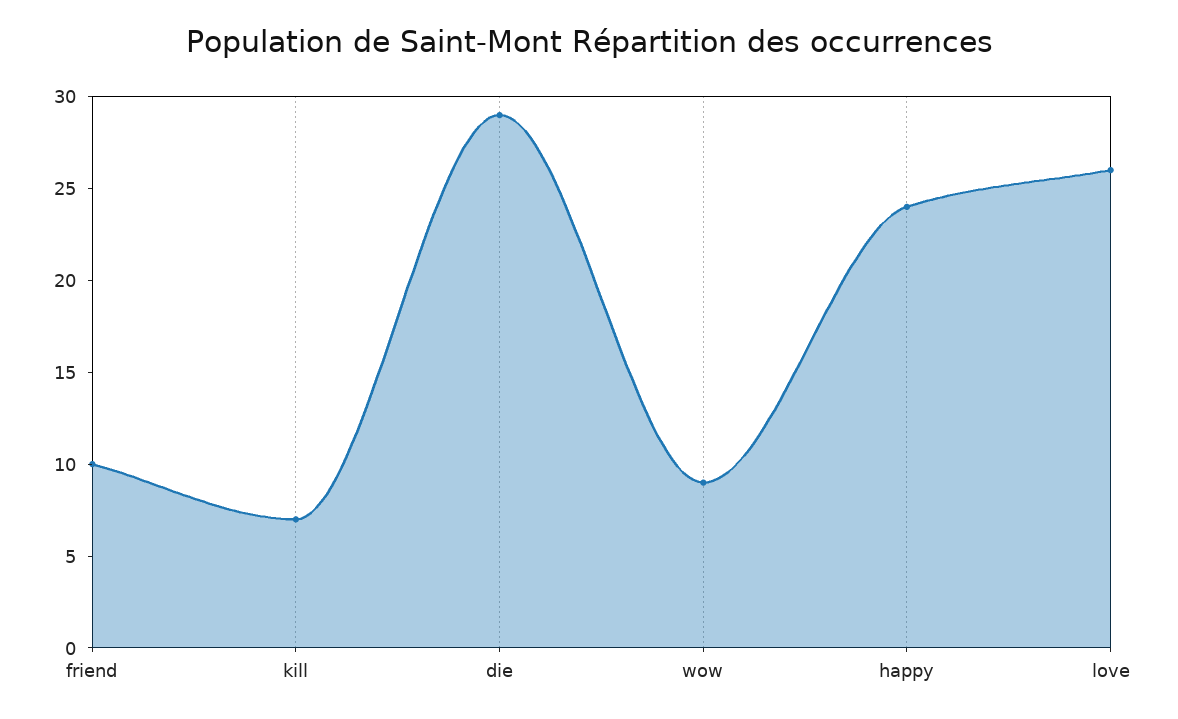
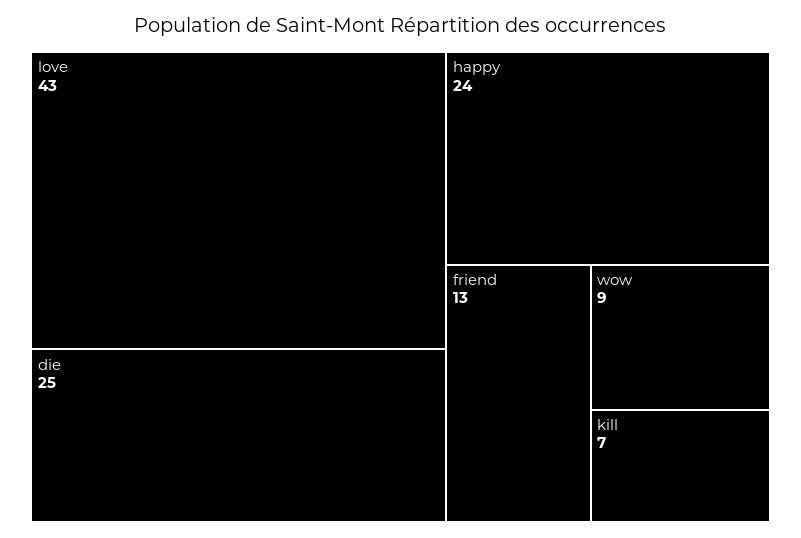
friend: 10 -> 13
die: 29 -> 25
love: 26 -> 43

